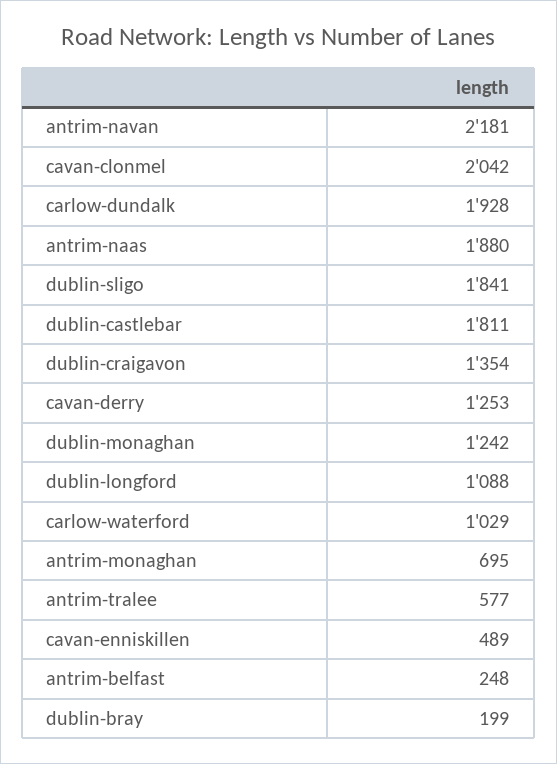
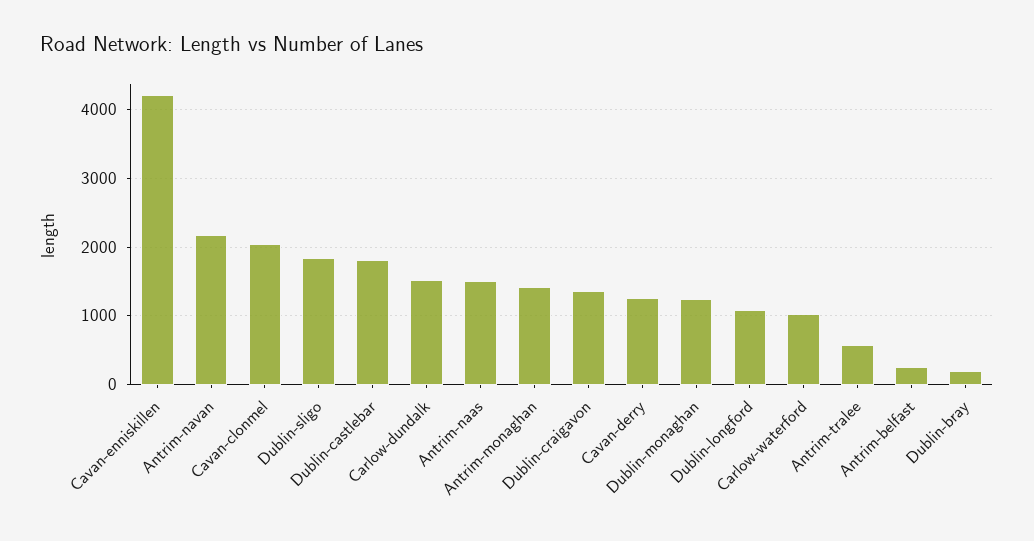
carlow-dundalk: 1928 -> 1500
antrim-naas: 1880 -> 1500
antrim-monaghan: 695 -> 1400
cavan-enniskillen: 489 -> 4200

